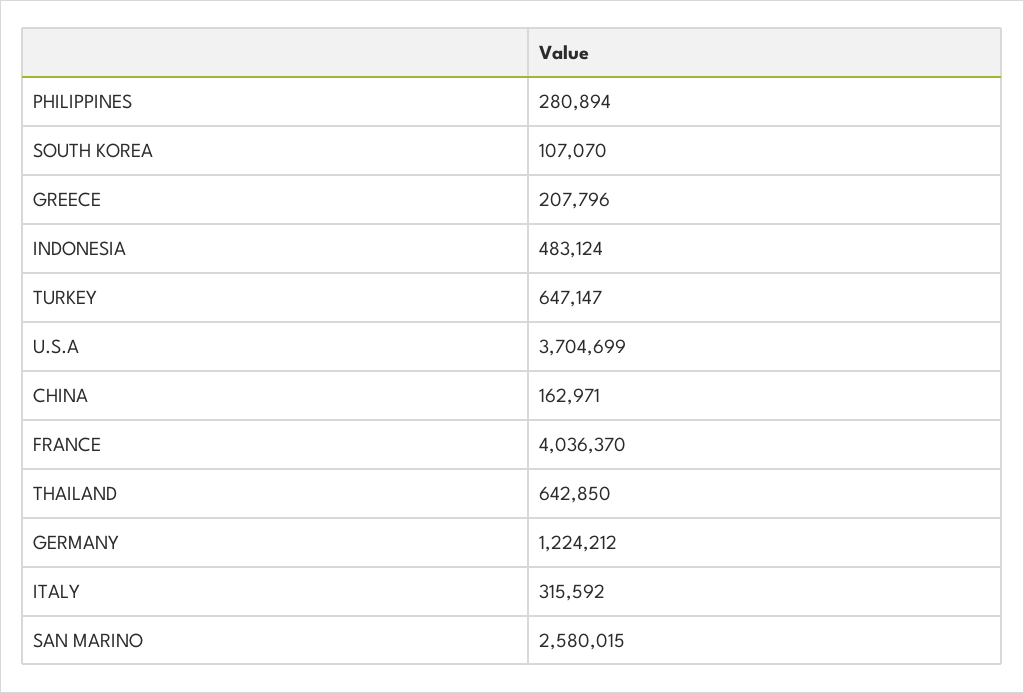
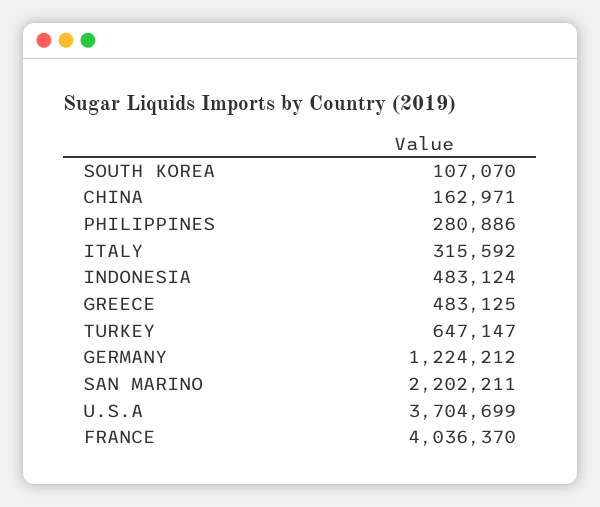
PHILIPPINES: 280894 -> 280886
GREECE: 207796 -> 483125
THAILAND: 642850 -> none
SAN MARINO: 2580015 -> 2202211

